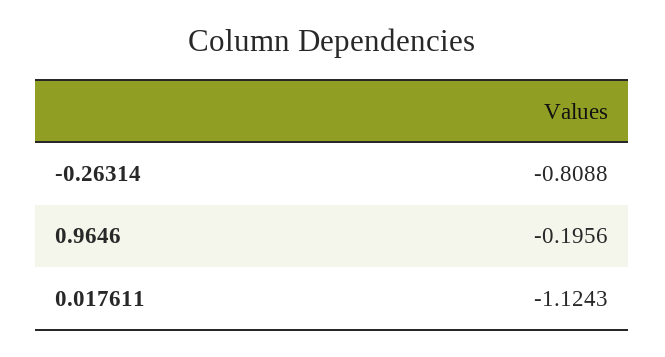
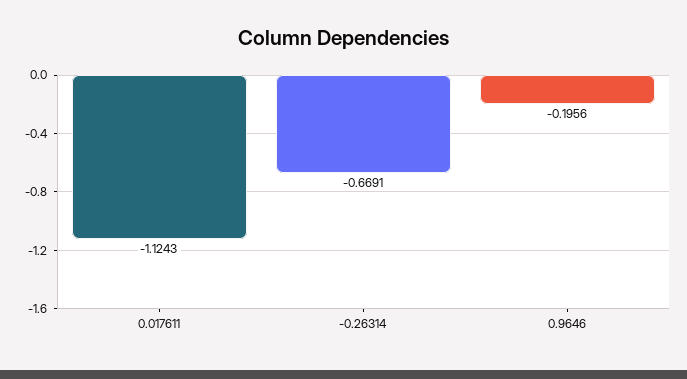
-0.26314: -0.8088 -> -0.6691

